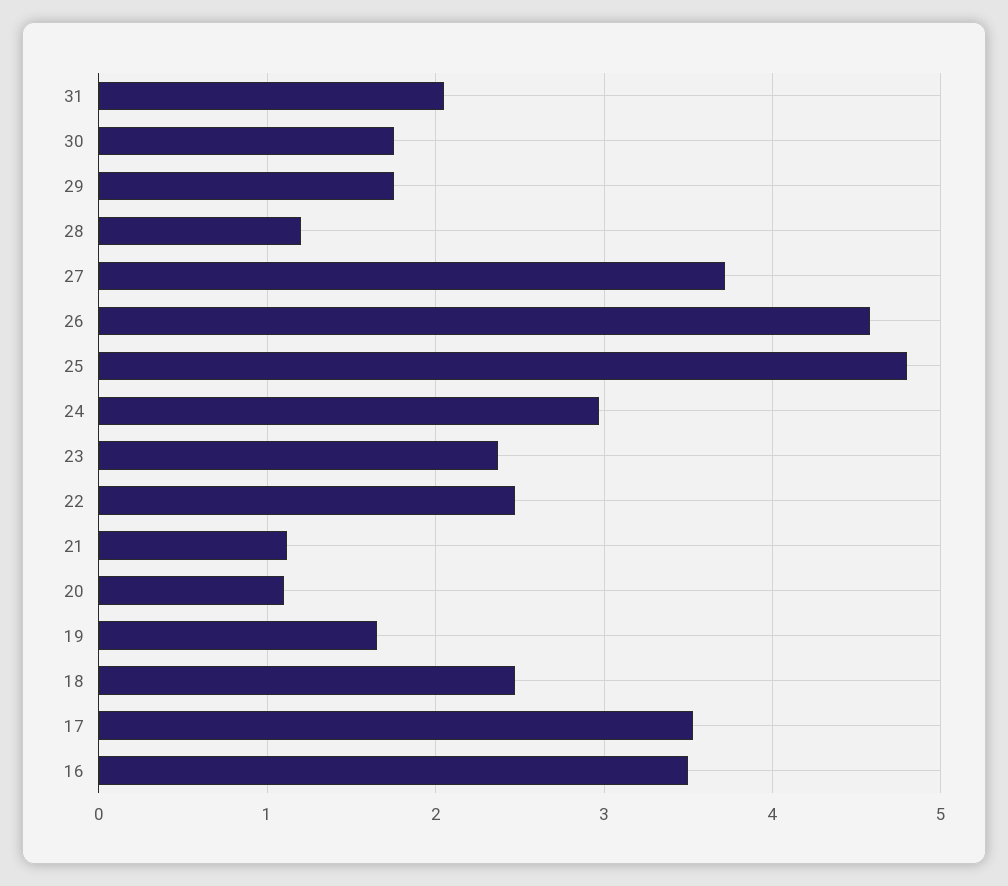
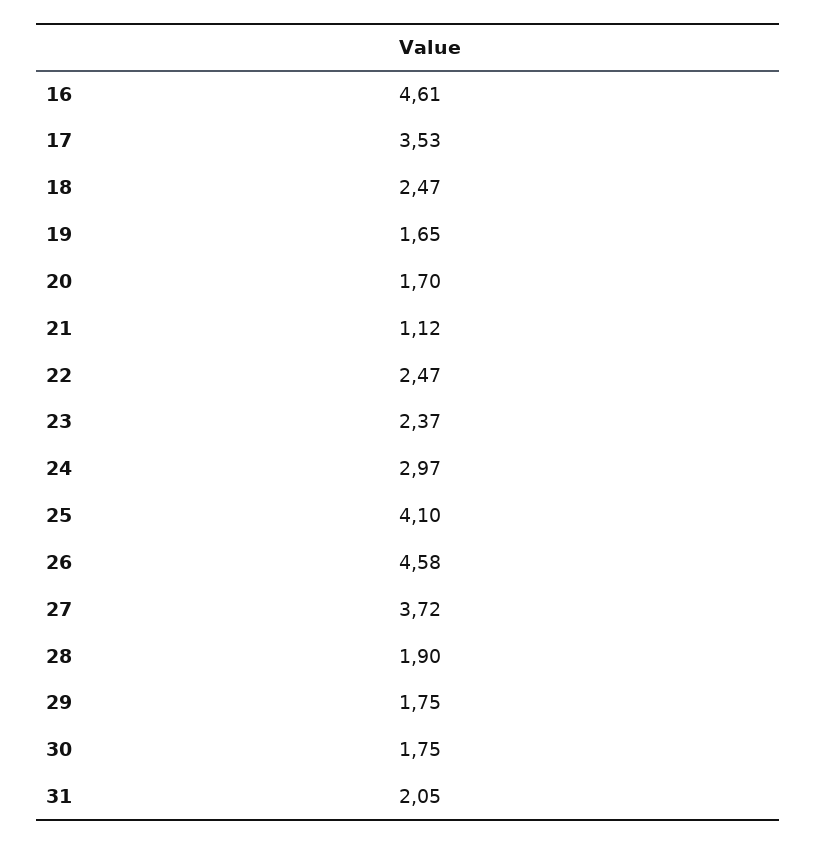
28: 1.2 -> 1.9
25: 4.8 -> 4.1
20: 1.1 -> 1.7
16: 3.5 -> 4.61

